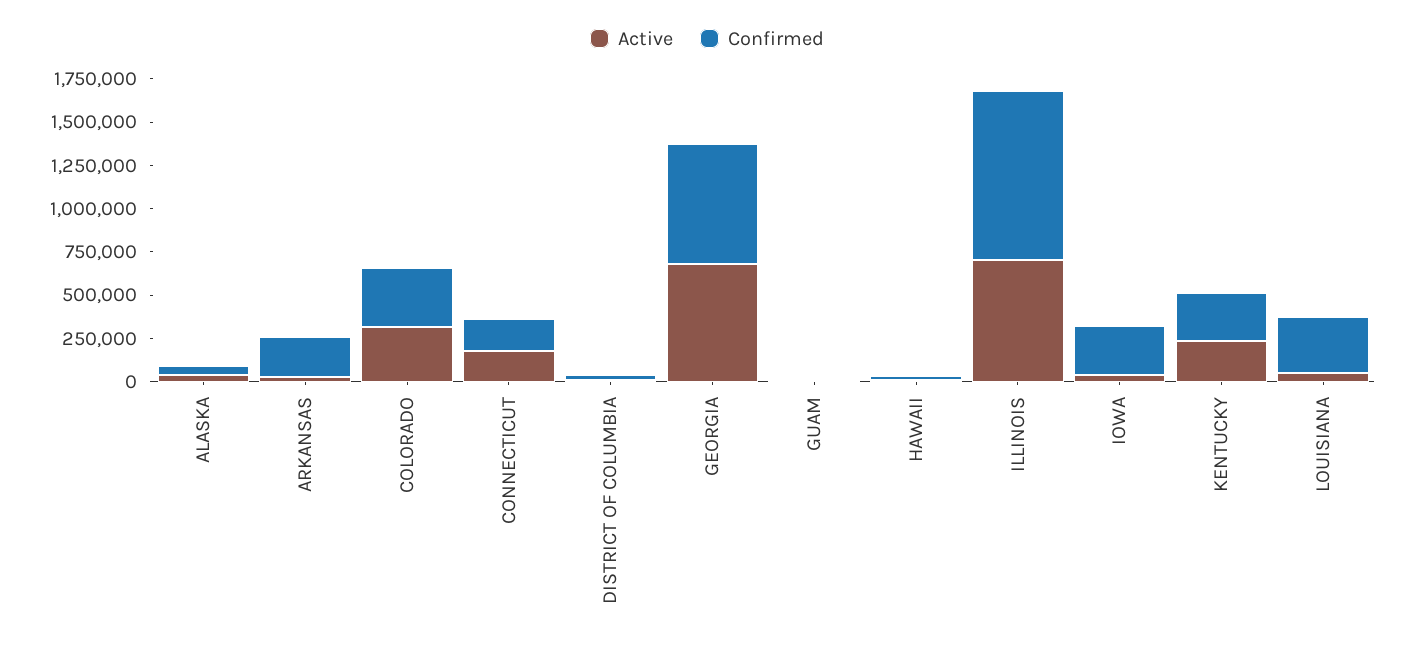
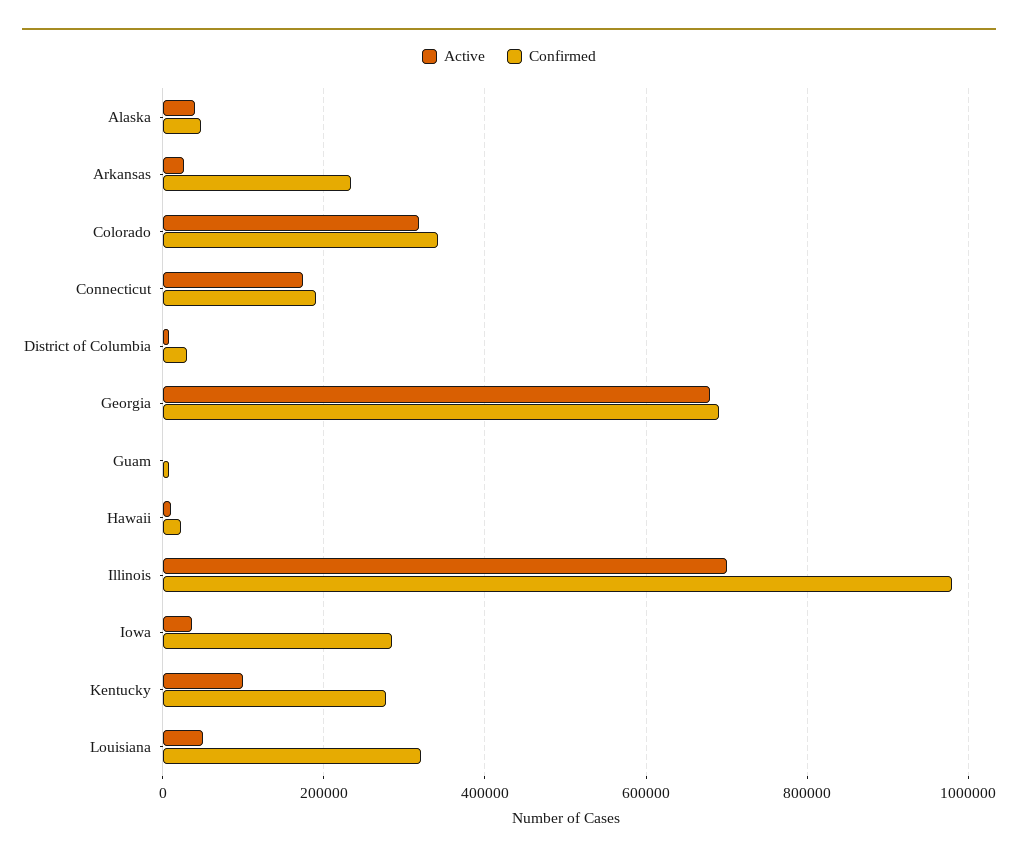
Active, KENTUCKY: 250000 -> 100000

